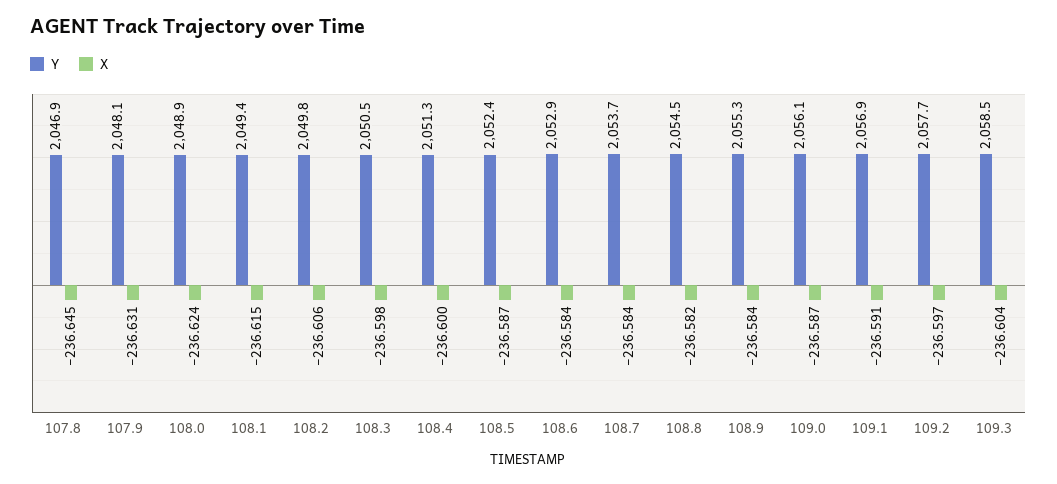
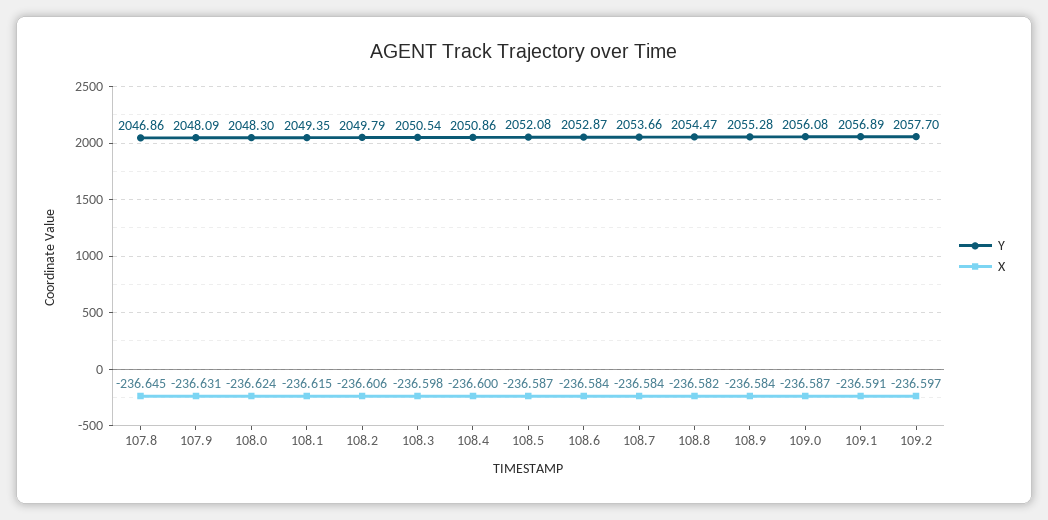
Y, 108.0: 2048.9 -> 2048.3
Y, 108.4: 2051.3 -> 2050.86
Y, 108.5: 2052.4 -> 2052.08
Y, 109.3: 2058.5 -> none
X, 109.3: -236.604 -> none

